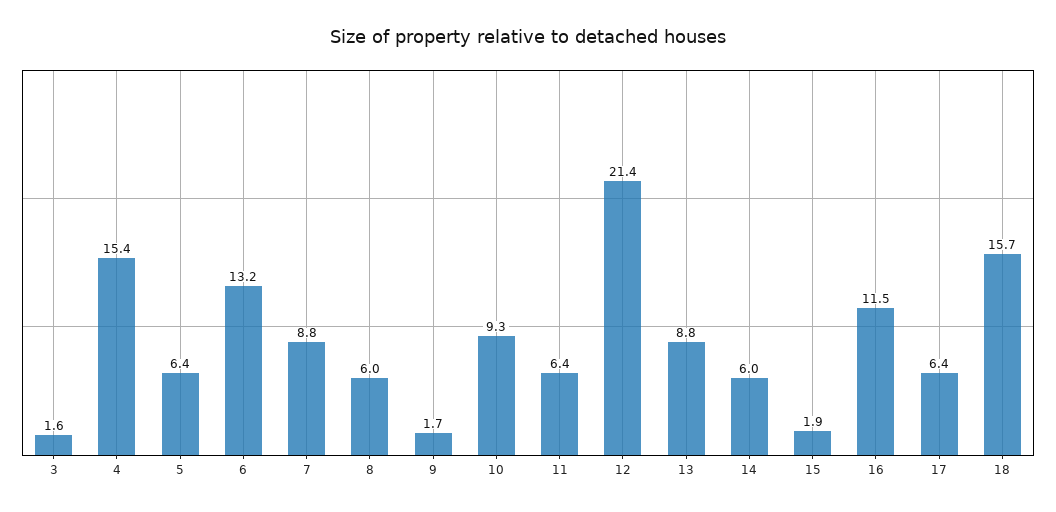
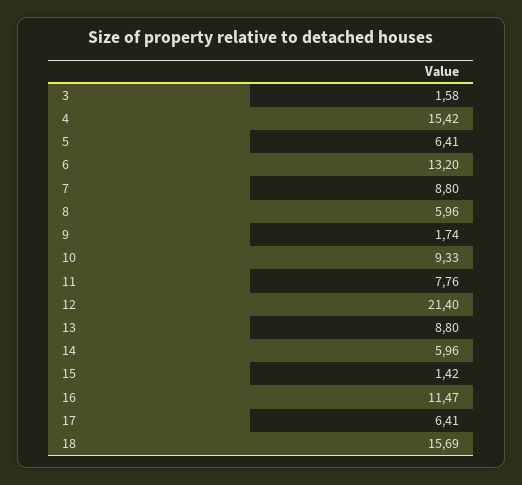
11: 6.4 -> 7.76
15: 1.9 -> 1.42

